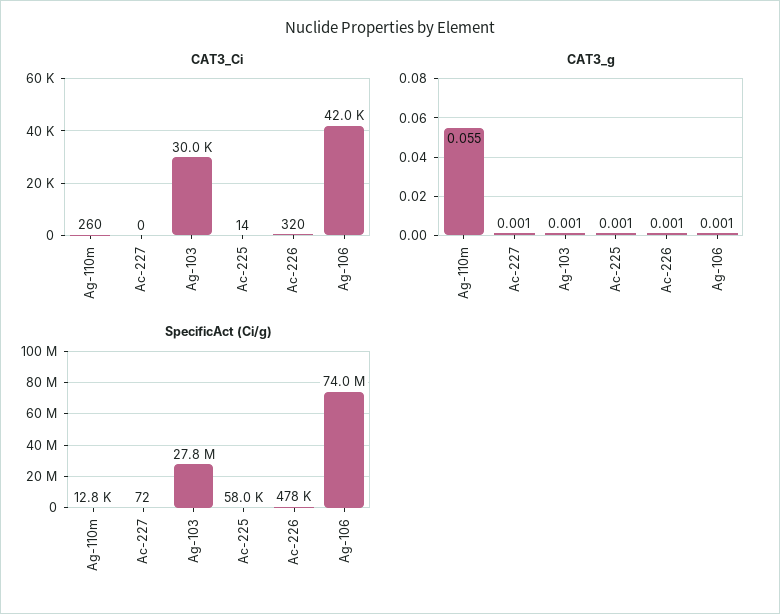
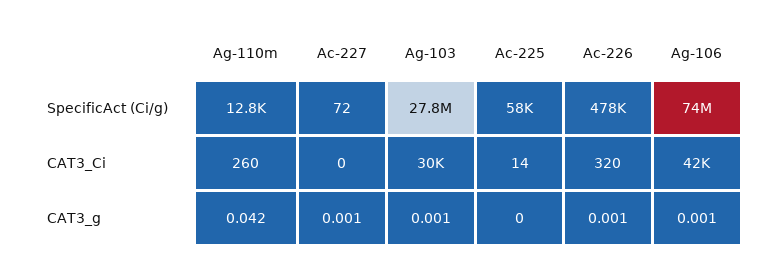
CAT3_g, Ag-110m: 0.055 -> 0.042
CAT3_g, Ac-225: 0.001 -> 0

